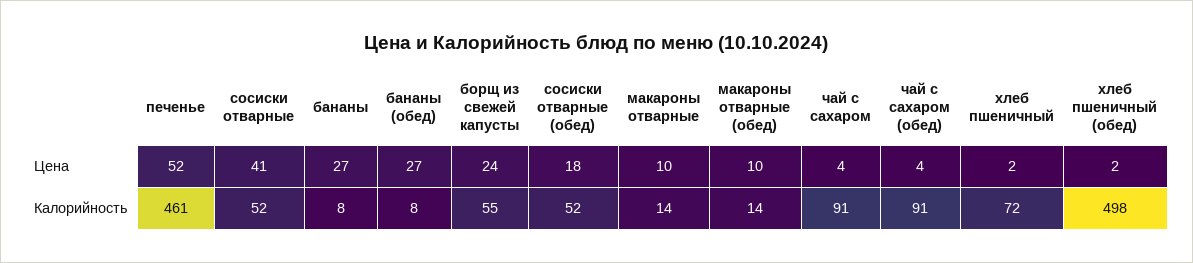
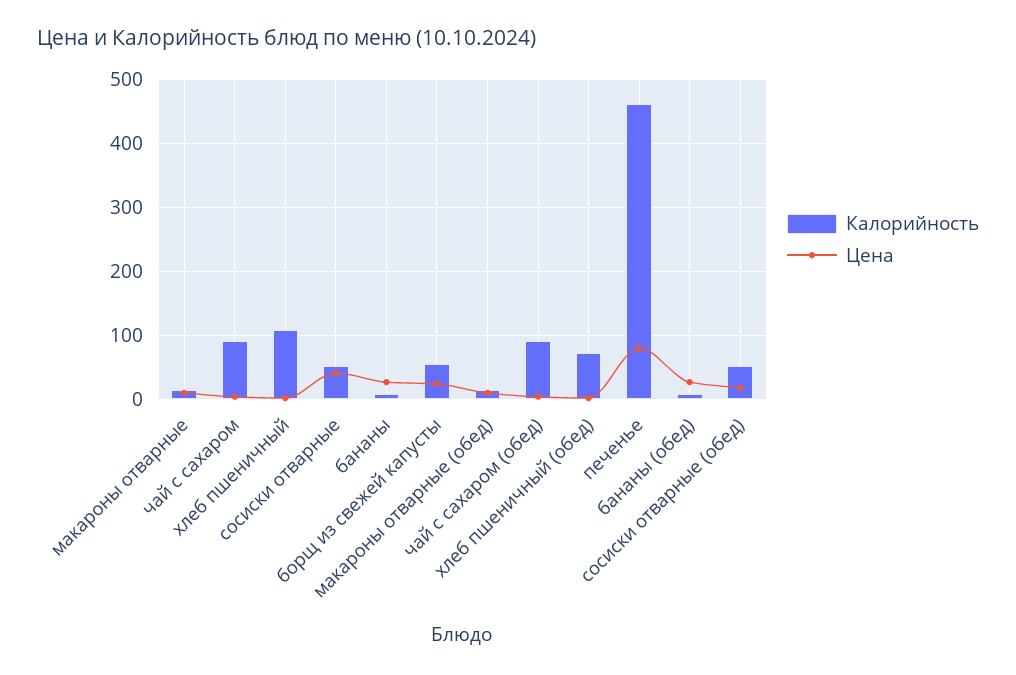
Цена, печенье: 52 -> 80
Калорийность, хлеб пшеничный: 72 -> 110
Калорийность, хлеб пшеничный (обед): 498 -> 70

